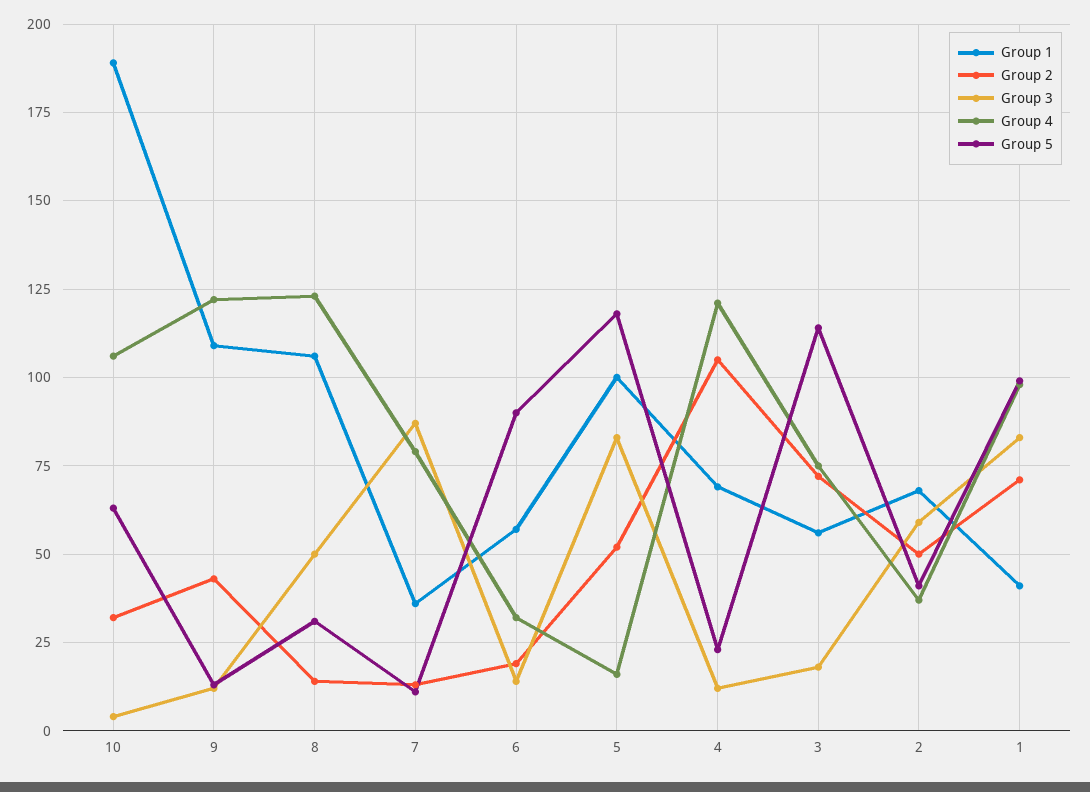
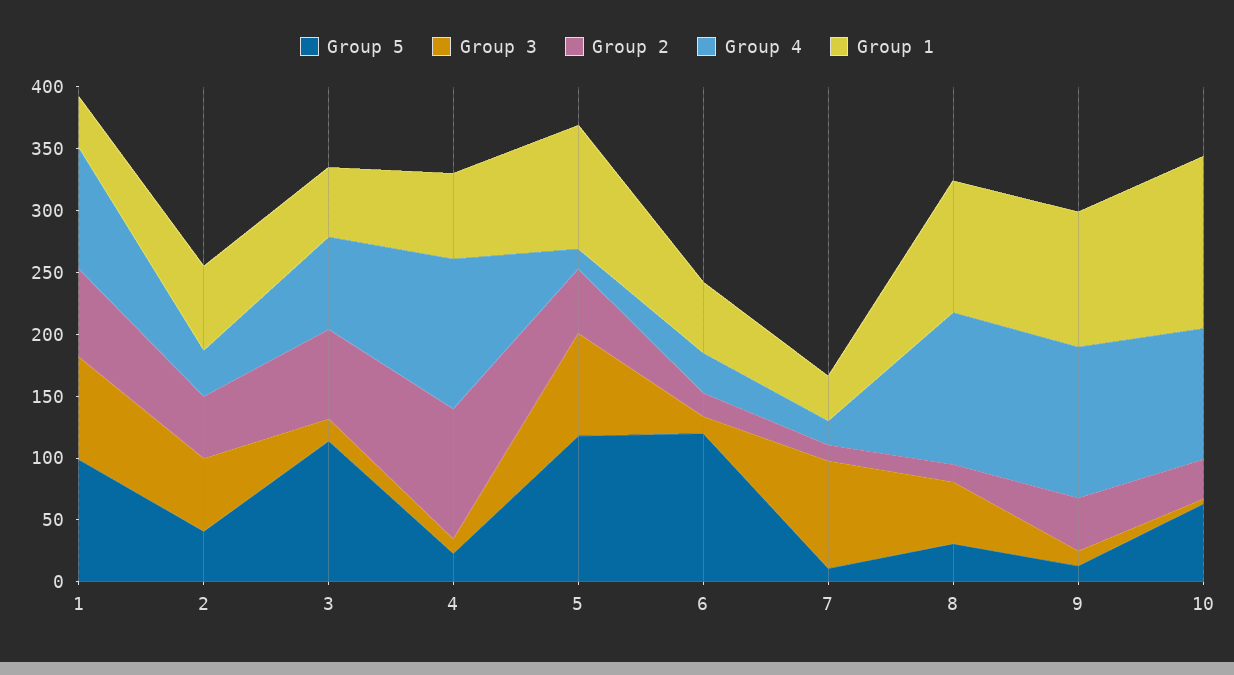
Group 1, 10: 190 -> 140
Group 4, 7: 80 -> 20
Group 5, 6: 90 -> 120

